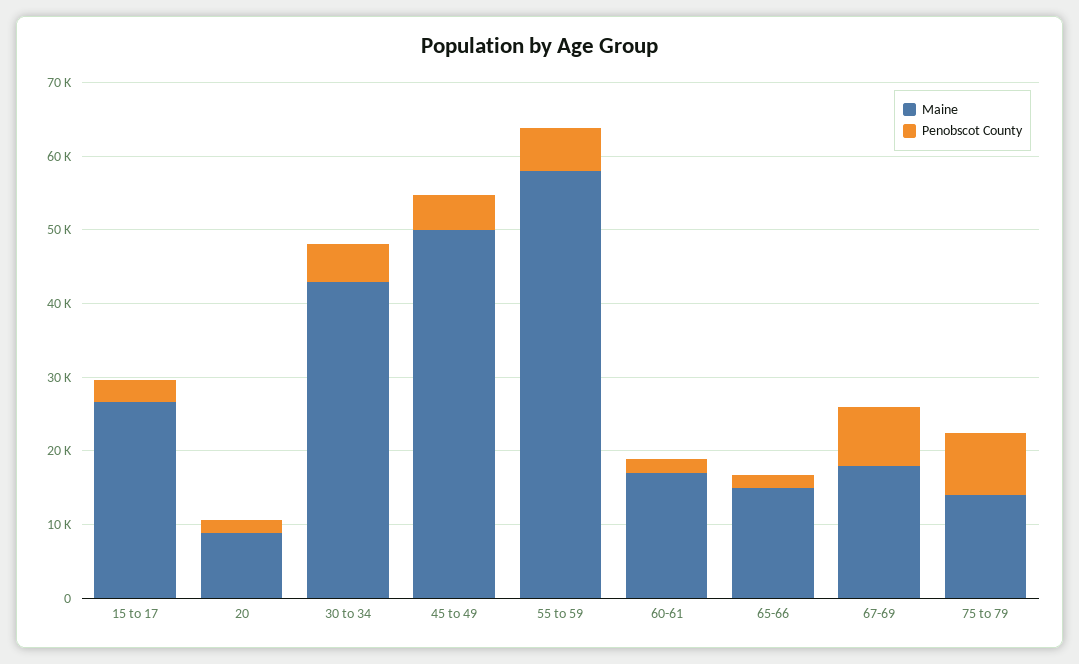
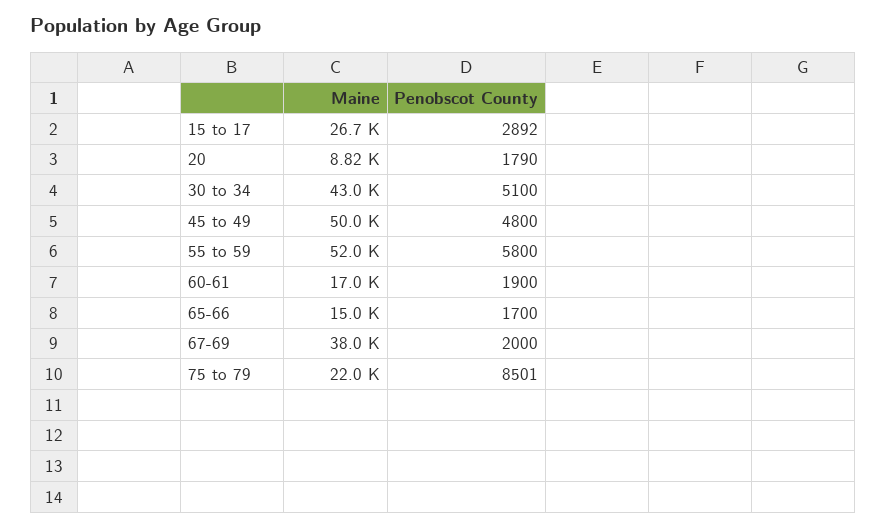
Maine, 55 to 59: 58000 -> 52000
Maine, 67-69: 18000 -> 38000
Penobscot County, 67-69: 8000 -> 2000
Maine, 75 to 79: 14000 -> 22000

